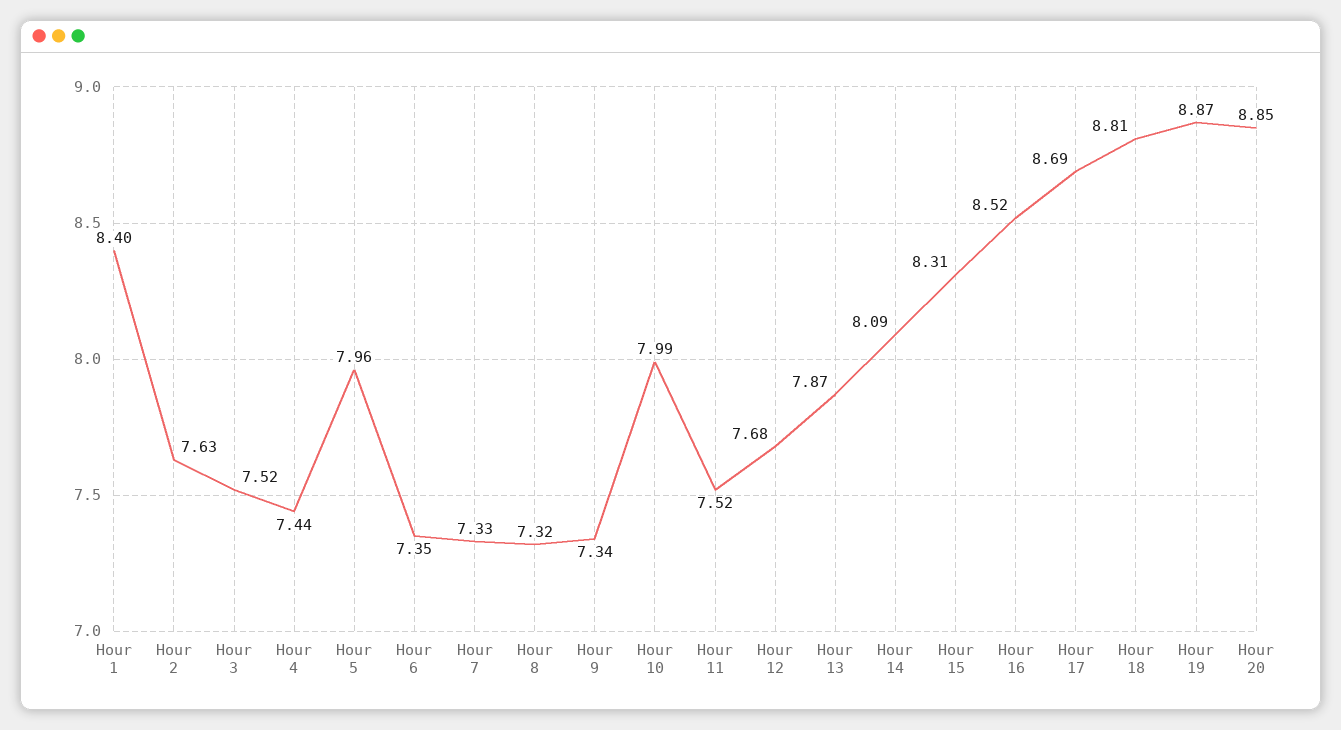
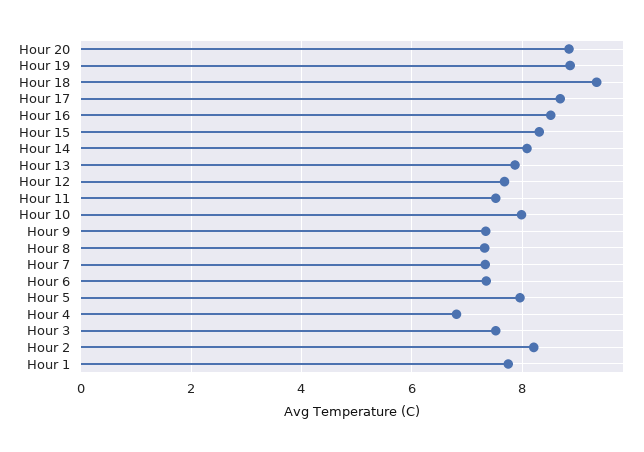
Hour 1: 8.4 -> 7.8
Hour 2: 7.63 -> 8.2
Hour 4: 7.44 -> 6.8
Hour 18: 8.81 -> 9.4

